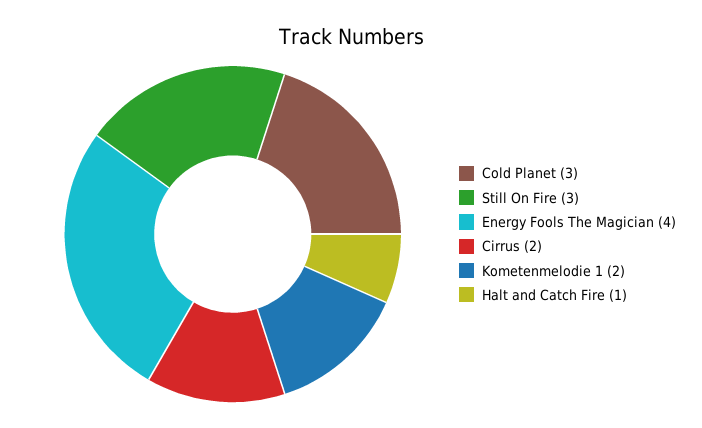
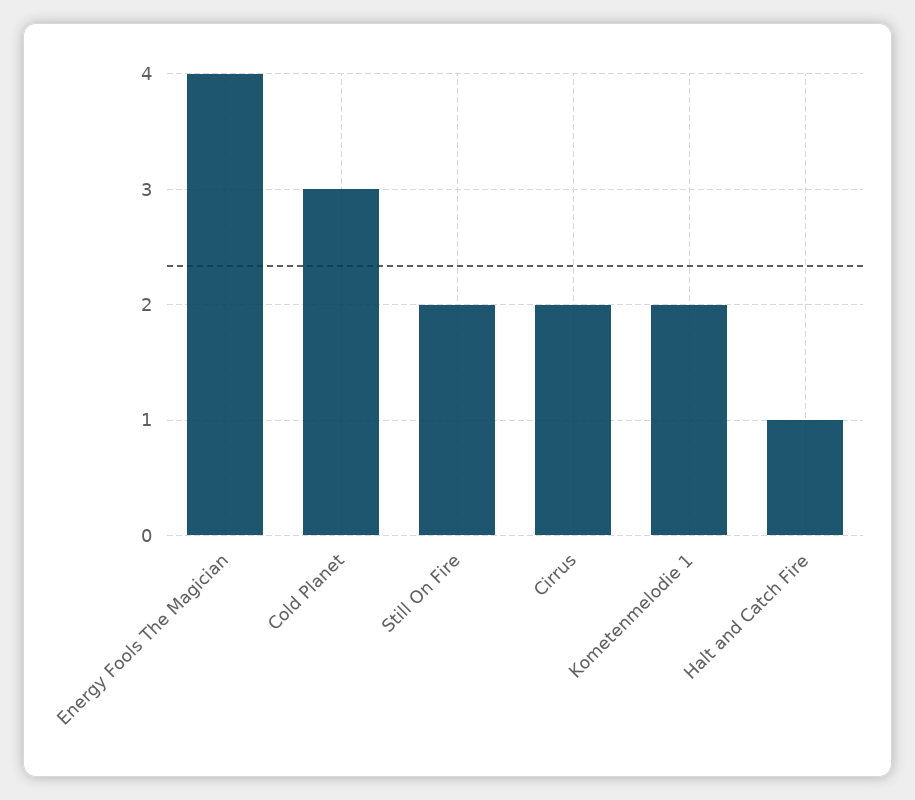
Still On Fire: 3 -> 2

